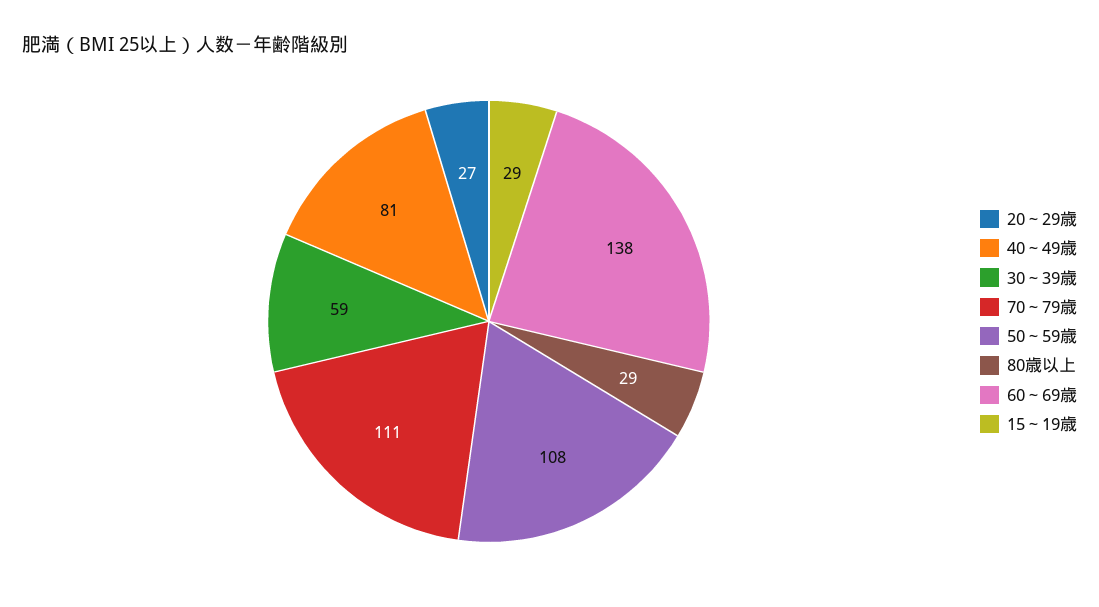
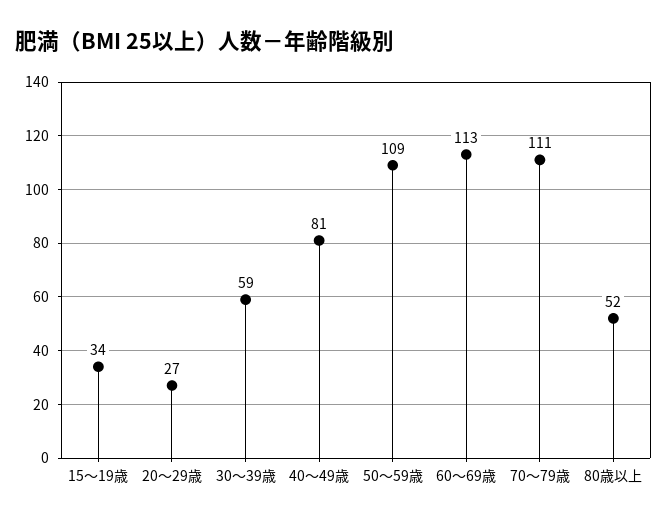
50～59歳: 108 -> 109
80歳以上: 29 -> 52
60～69歳: 138 -> 113
15～19歳: 29 -> 34

